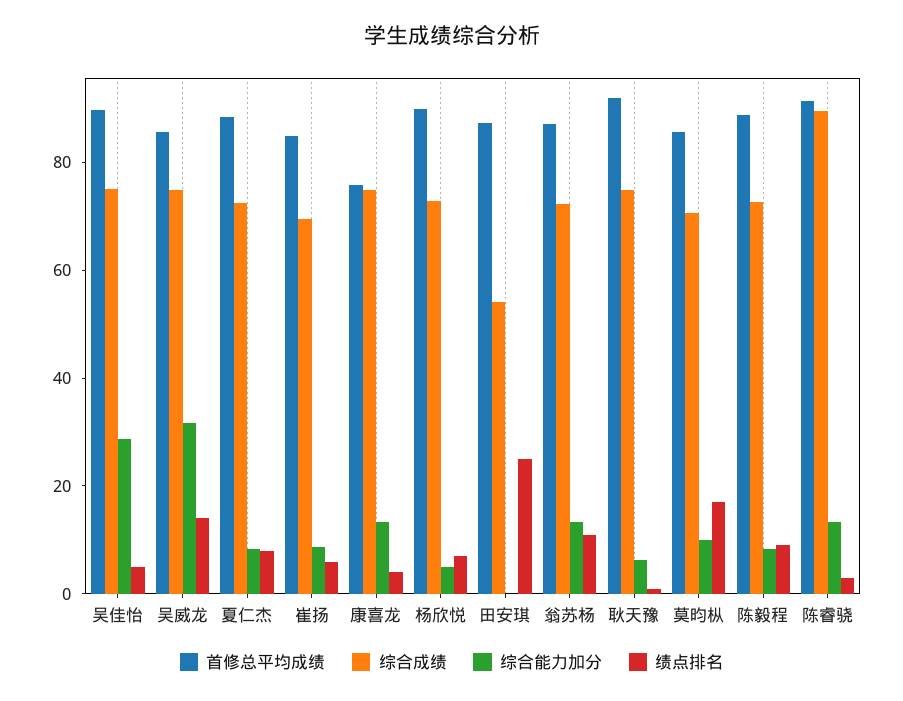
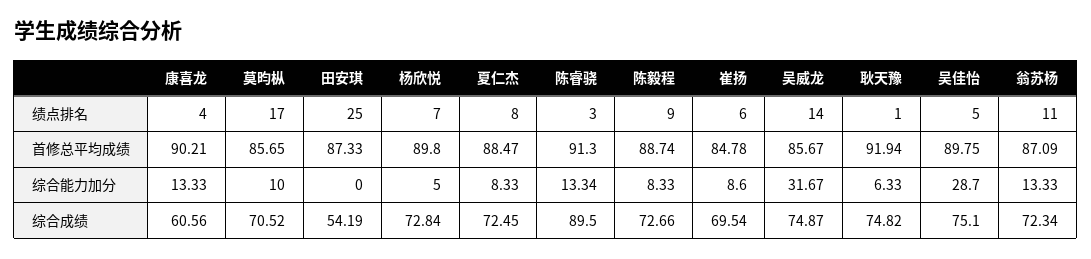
首修总平均成绩, 康喜龙: 75 -> 90.21
综合成绩, 康喜龙: 75 -> 60.56

